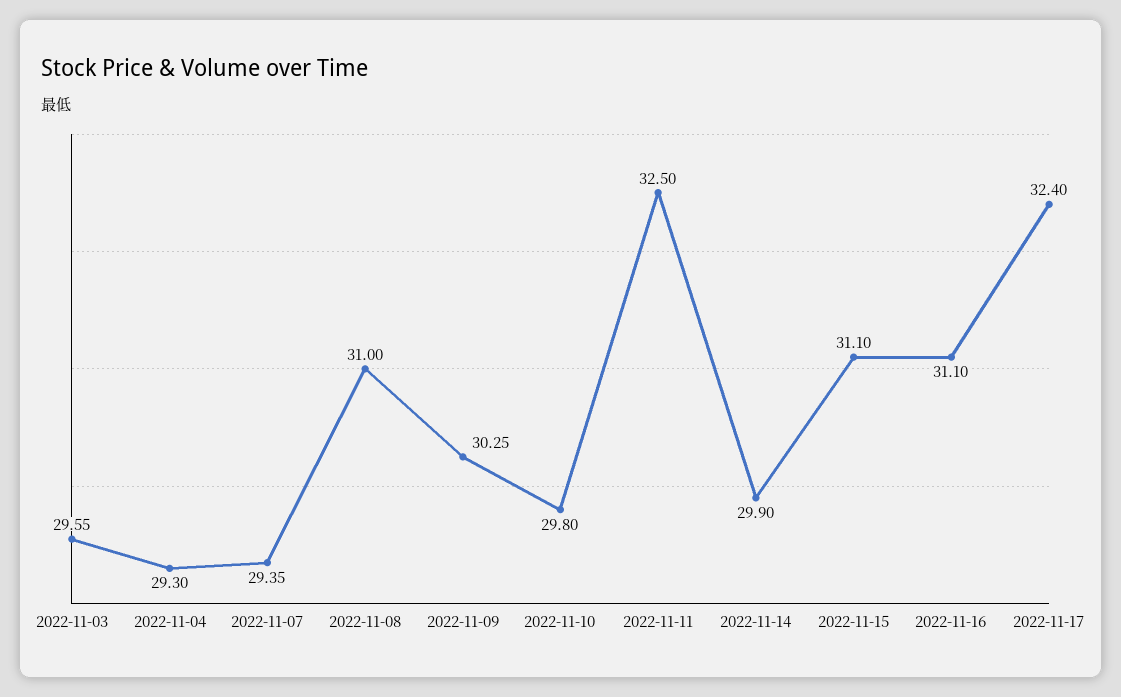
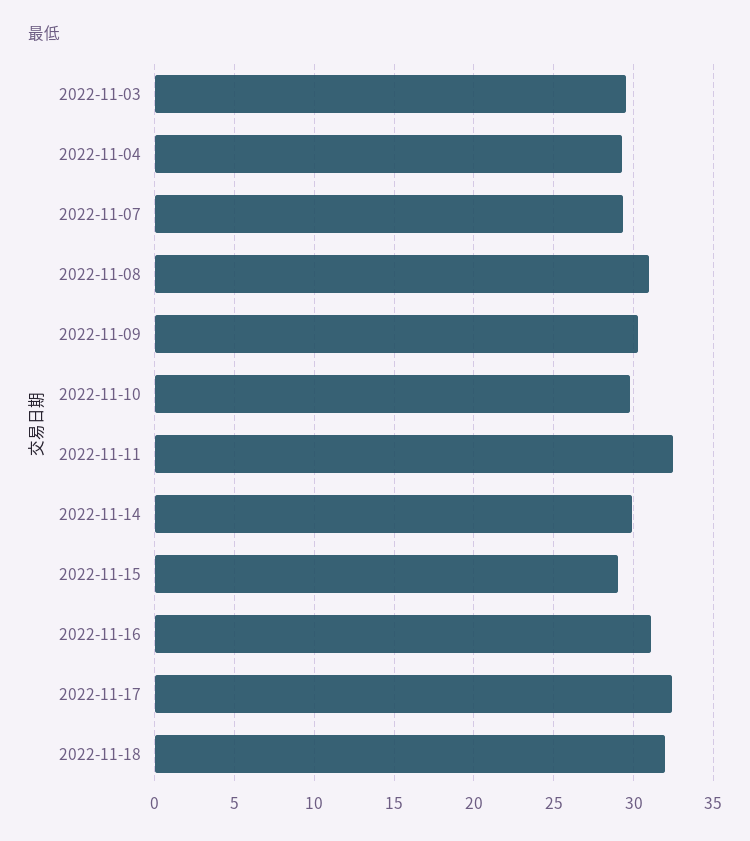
2022-11-15: 31.1 -> 29
2022-11-18: none -> 32

